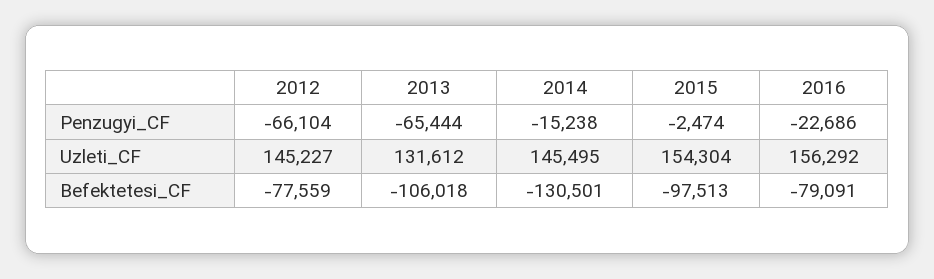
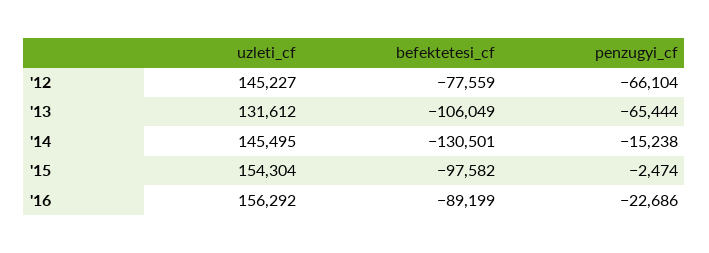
2013, Befektetesi_CF: -106018 -> -106049
2015, Befektetesi_CF: -97513 -> -97582
2016, Befektetesi_CF: -79091 -> -89199

